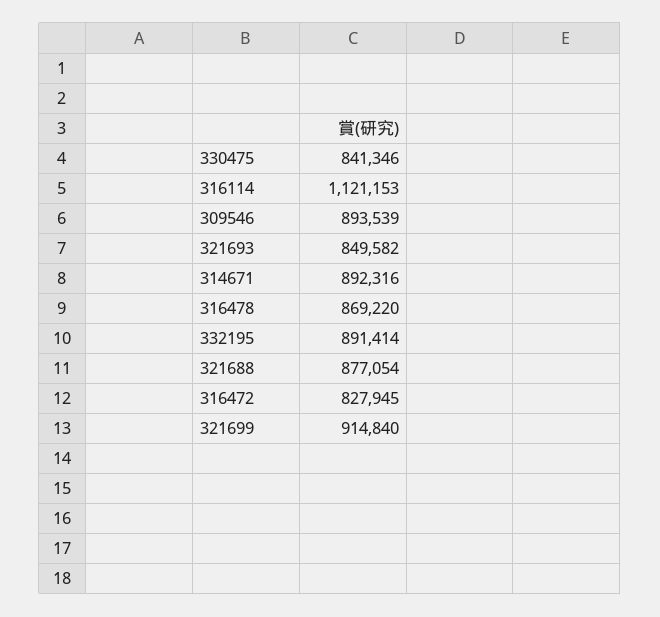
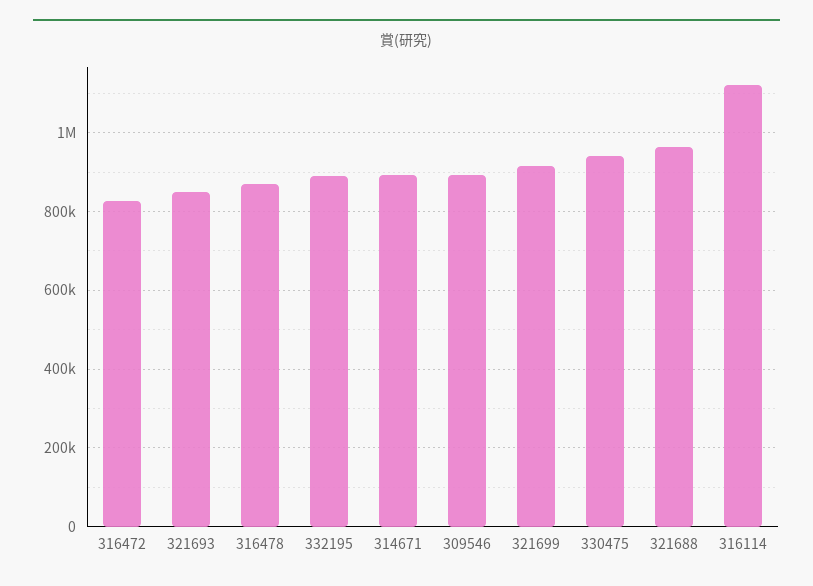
330475: 841346 -> 940000
321688: 877054 -> 960000

